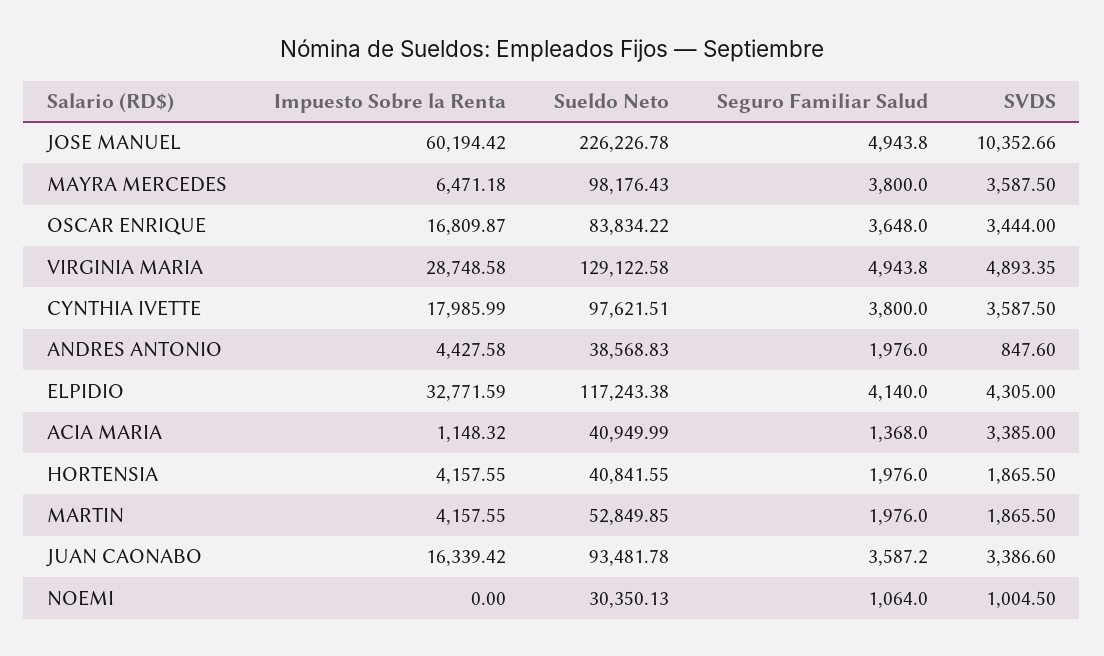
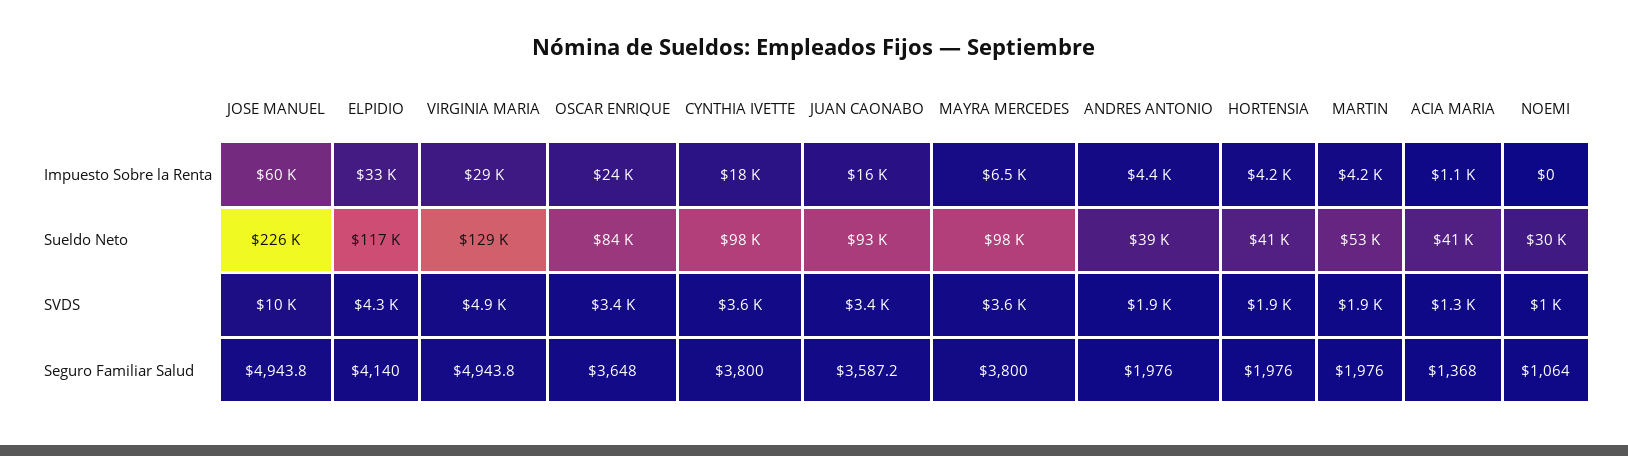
Impuesto Sobre la Renta, OSCAR ENRIQUE: 16809.87 -> 24000
SVDS, ANDRES ANTONIO: 847.6 -> 1900
SVDS, ACIA MARIA: 3385 -> 1300

